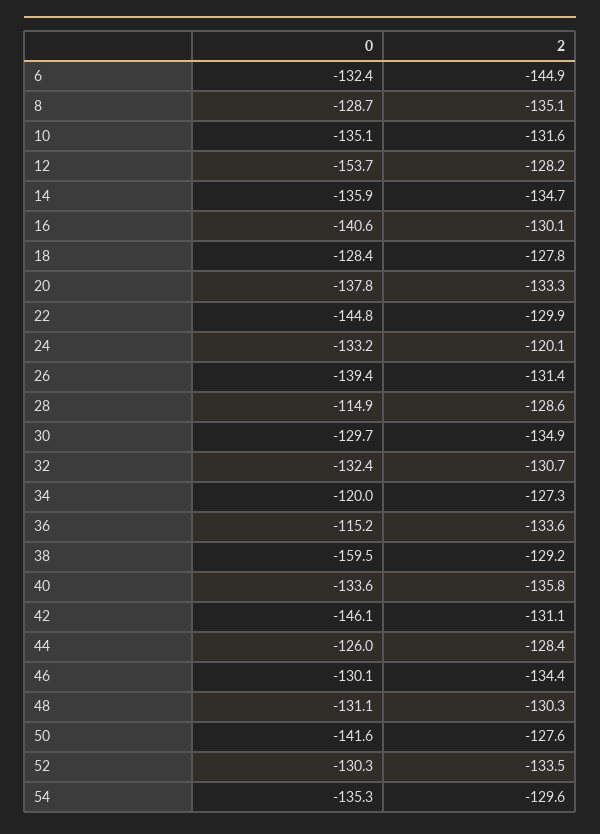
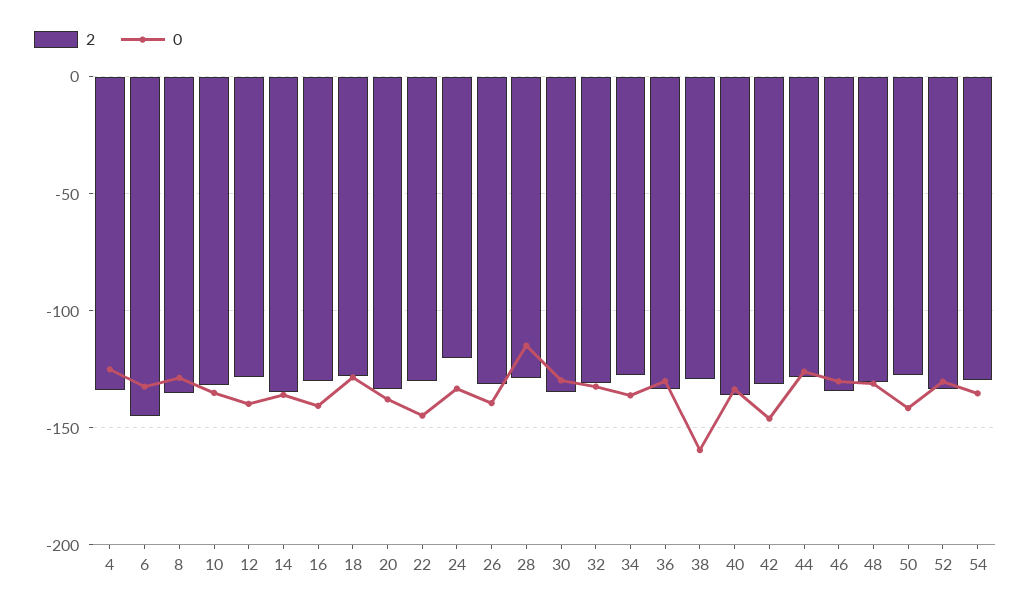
0, 12: -153.7 -> -140
0, 34: -120 -> -135
0, 36: -115.2 -> -130
2, 4: none -> -135
0, 4: none -> -125

